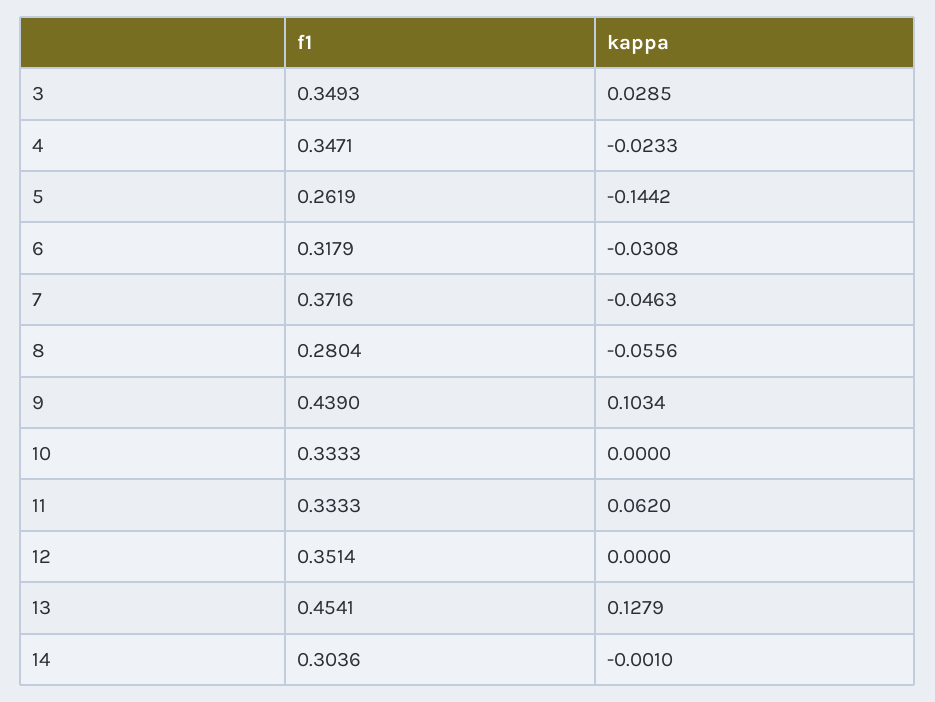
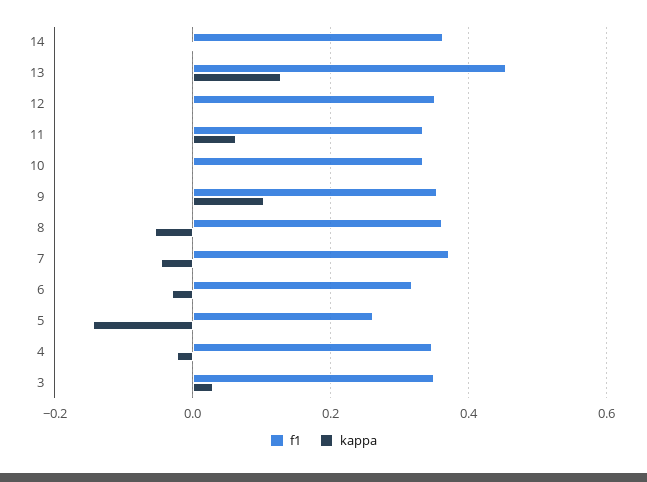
f1, 8: 0.2804 -> 0.36
f1, 9: 0.439 -> 0.36
f1, 14: 0.3036 -> 0.36

